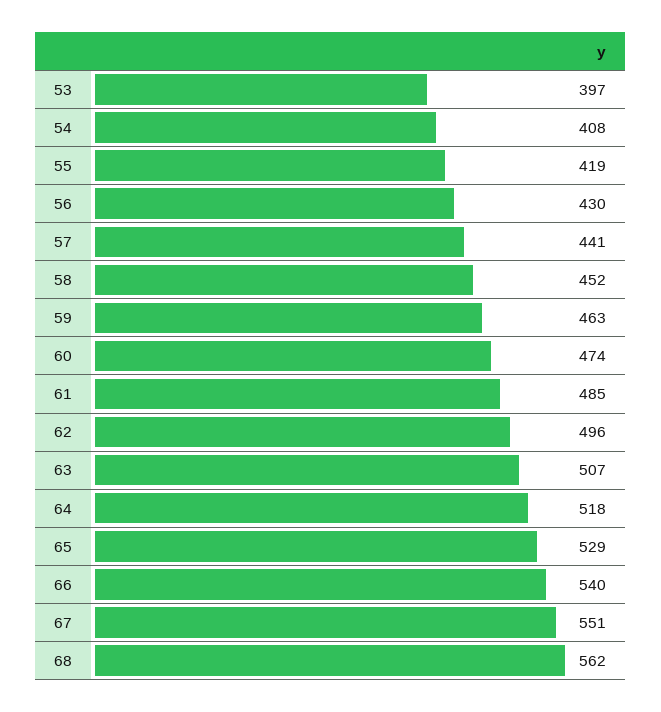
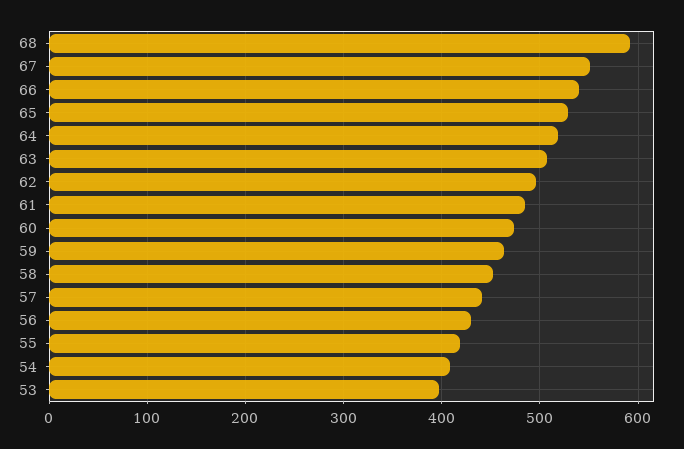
68: 562 -> 590

